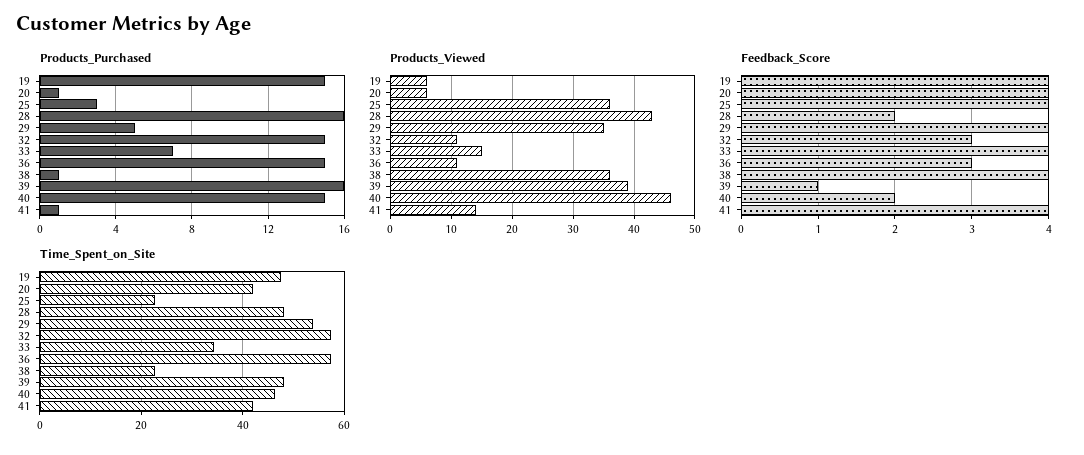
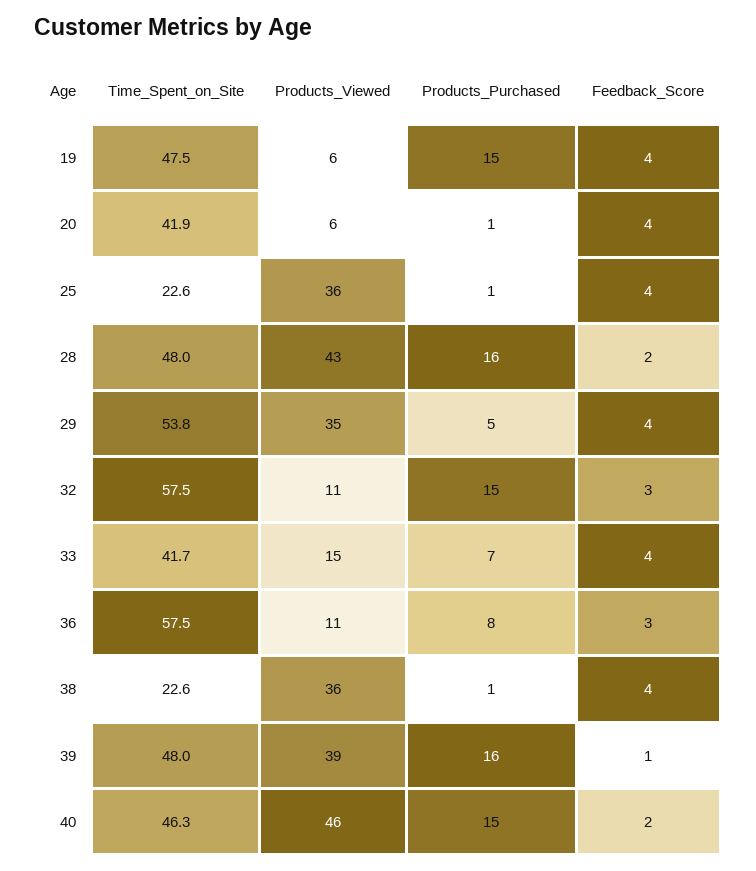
Products_Purchased, 25: 3 -> 1
Products_Purchased, 36: 15 -> 8
Products_Purchased, 41: 1 -> none
Products_Viewed, 41: 14 -> none
Feedback_Score, 41: 4 -> none
Time_Spent_on_Site, 33: 34 -> 41.7
Time_Spent_on_Site, 41: 42 -> none

